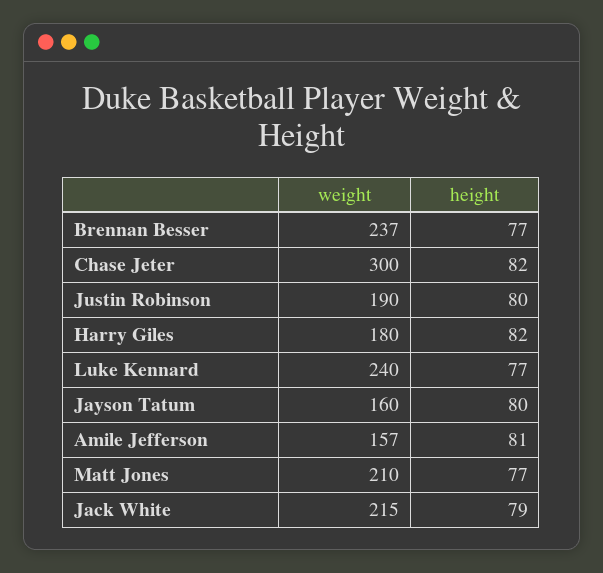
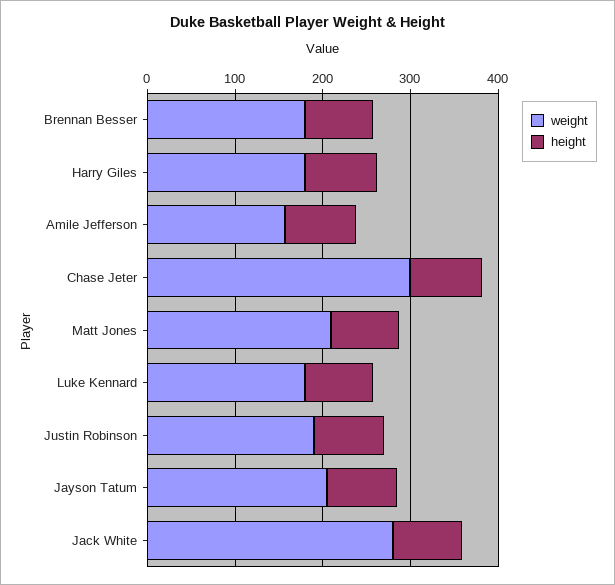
weight, Brennan Besser: 237 -> 180
weight, Luke Kennard: 240 -> 180
weight, Jayson Tatum: 160 -> 200
weight, Jack White: 215 -> 280

